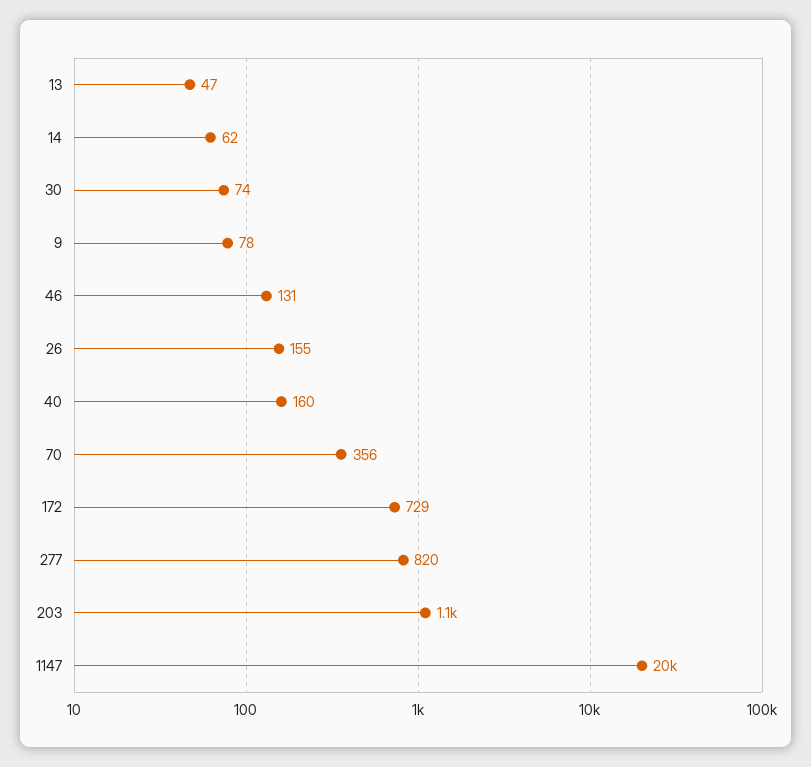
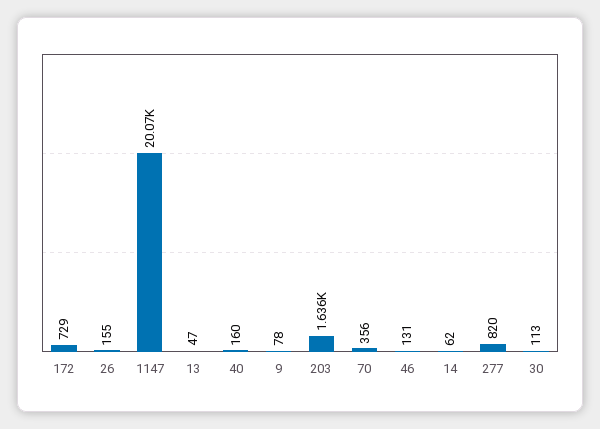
30: 74 -> 113
203: 1100 -> 1636

